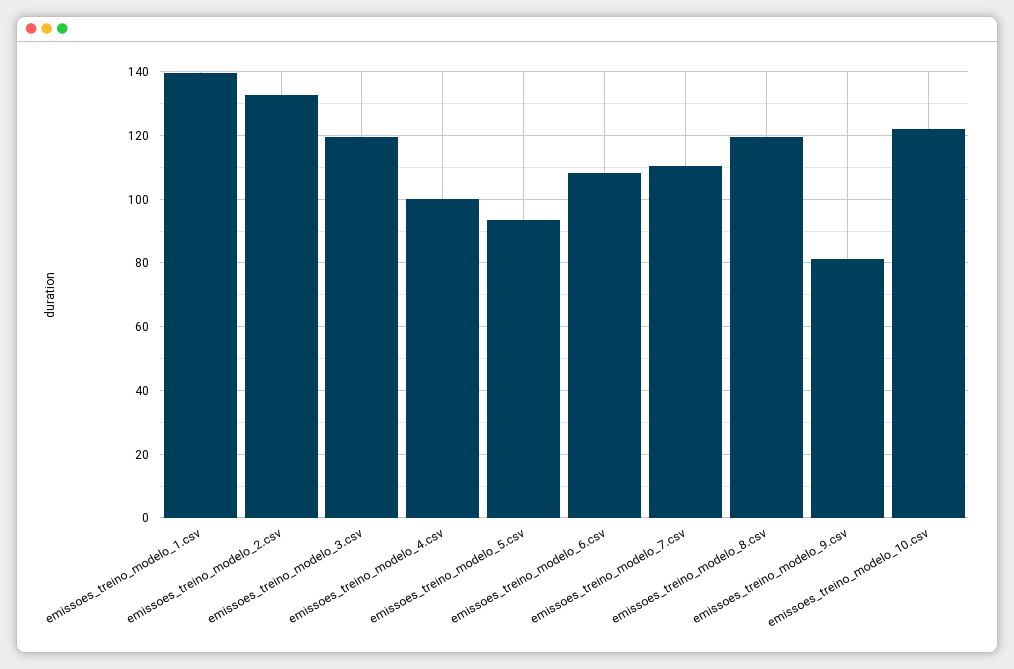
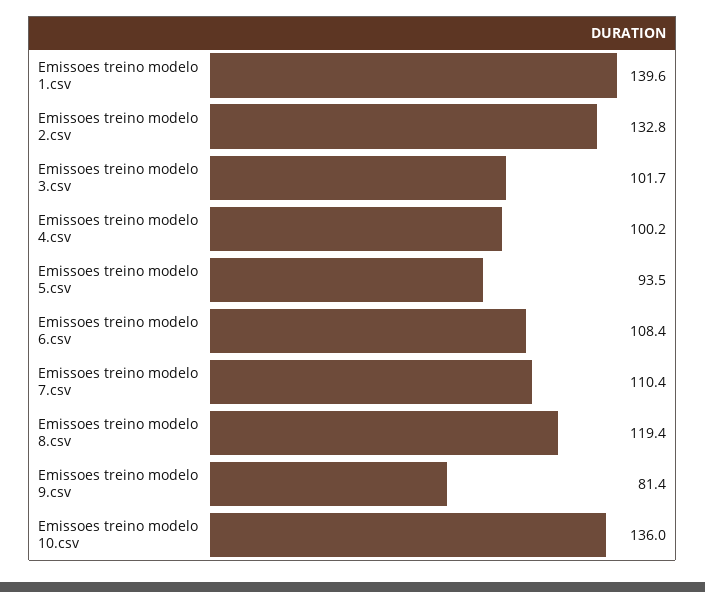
emissoes_treino_modelo_3.csv: 120 -> 101.7
emissoes_treino_modelo_10.csv: 122 -> 136

